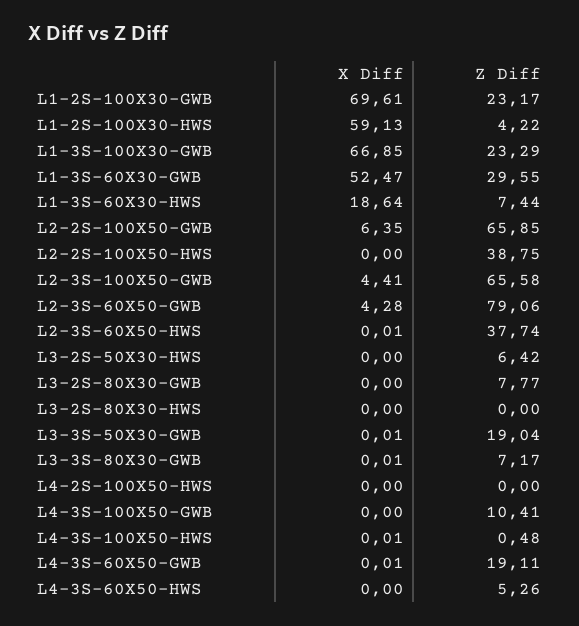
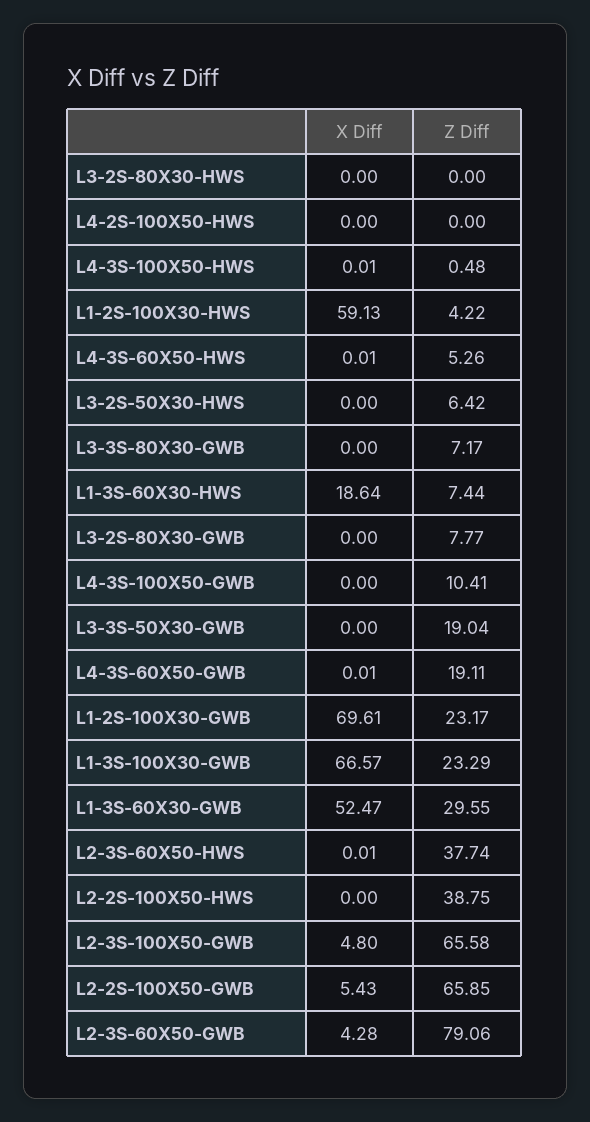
X Diff, L1-3S-100X30-GWB: 66.85 -> 66.57
X Diff, L2-2S-100X50-GWB: 6.35 -> 5.43
X Diff, L2-3S-100X50-GWB: 4.41 -> 4.8
X Diff, L3-3S-50X30-GWB: 0.01 -> 0
X Diff, L3-3S-80X30-GWB: 0.01 -> 0
X Diff, L4-3S-60X50-HWS: 0 -> 0.01

